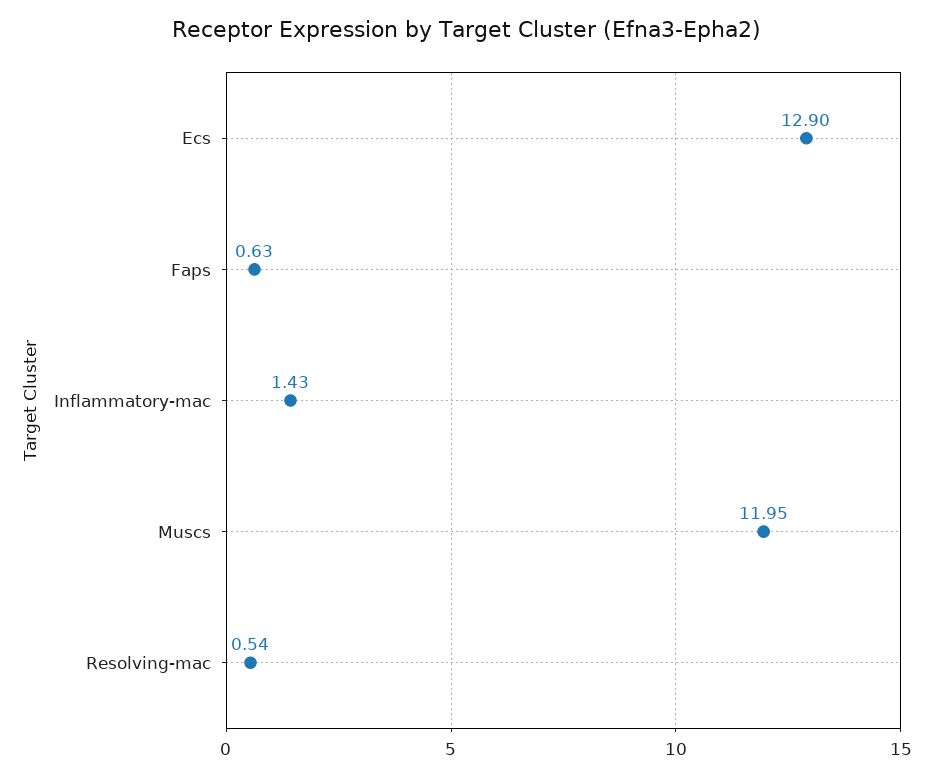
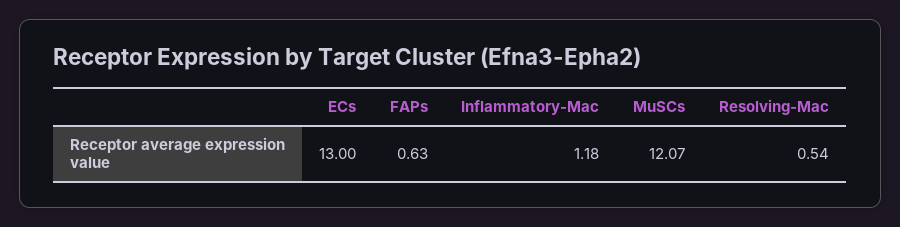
Ecs: 12.9 -> 13
Inflammatory-mac: 1.43 -> 1.18
Muscs: 11.95 -> 12.07

